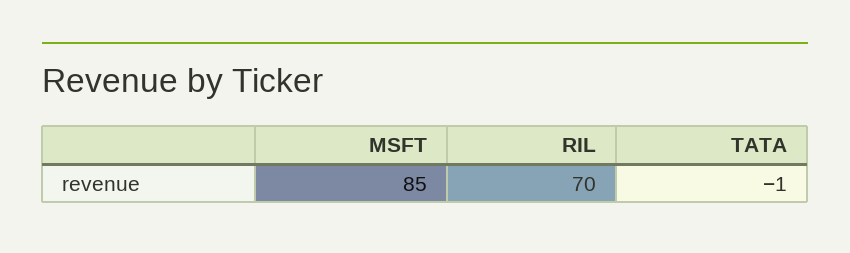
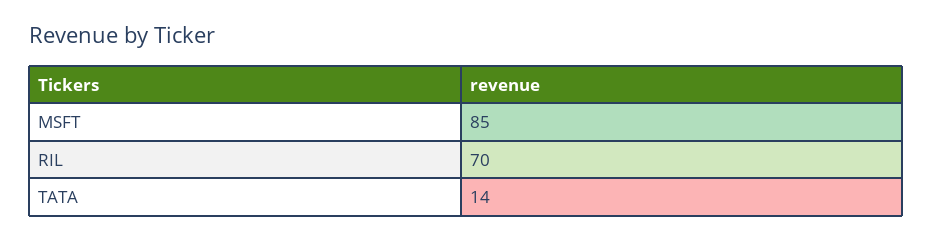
TATA: -1 -> 14

